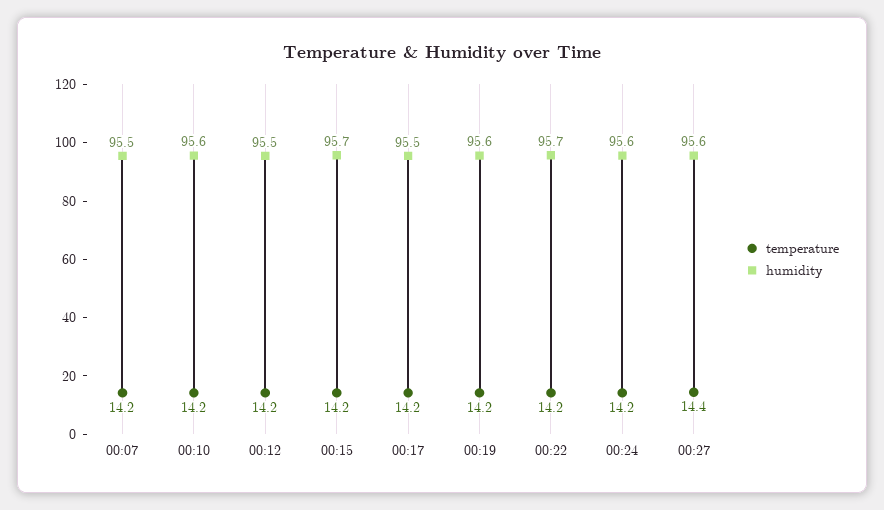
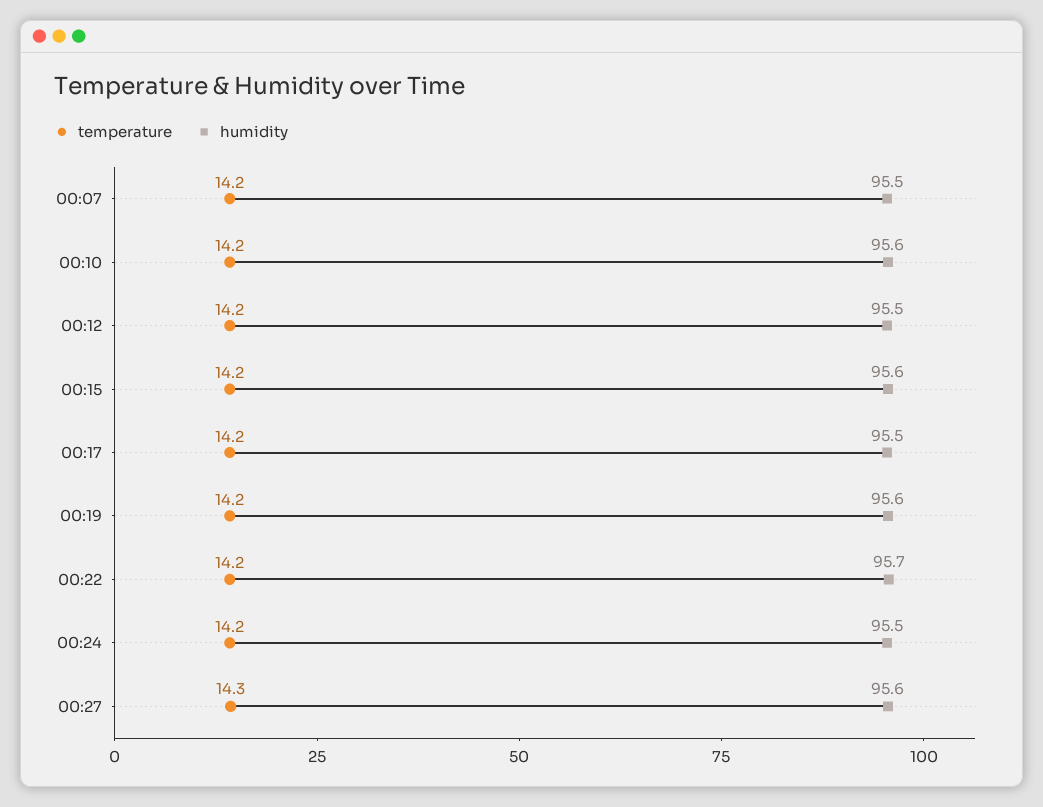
humidity, 00:15: 95.7 -> 95.6
humidity, 00:24: 95.6 -> 95.5
temperature, 00:27: 14.4 -> 14.3

